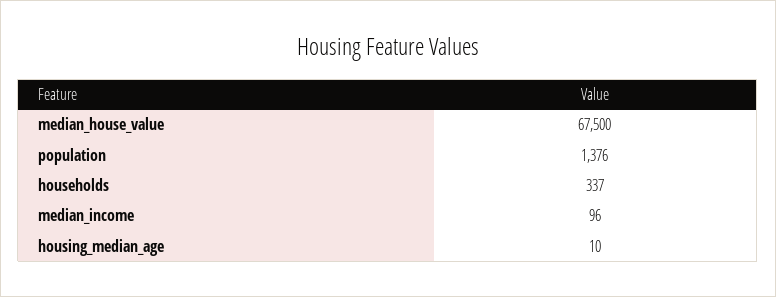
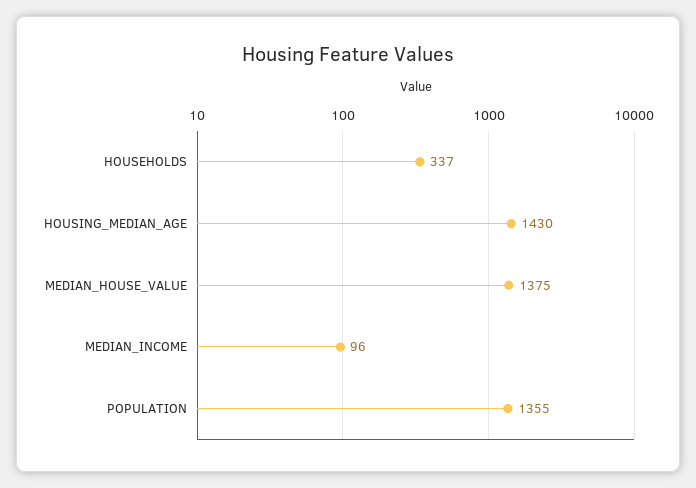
median_house_value: 67500 -> 1375
population: 1376 -> 1355
housing_median_age: 10 -> 1430

